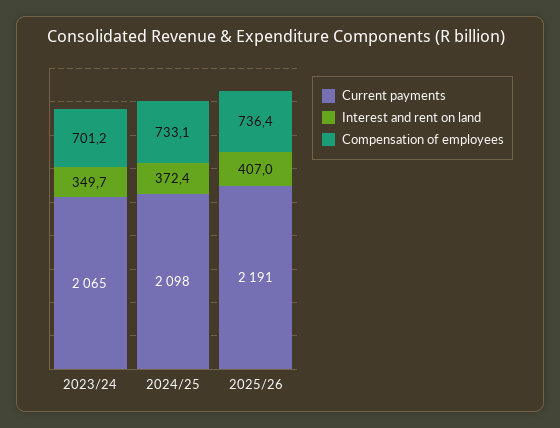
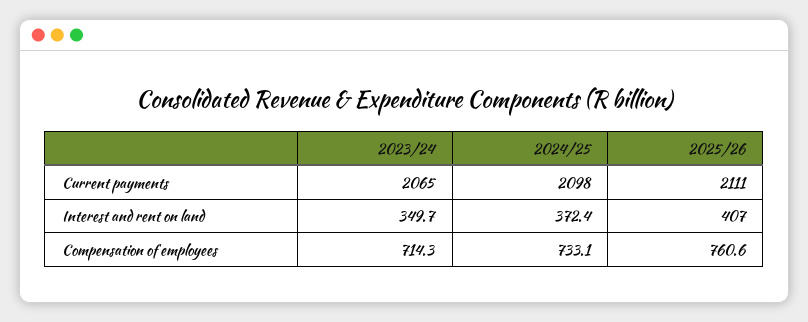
Compensation of employees, 2023/24: 701.2 -> 714.3
Current payments, 2025/26: 2191 -> 2111
Compensation of employees, 2025/26: 736.4 -> 760.6

